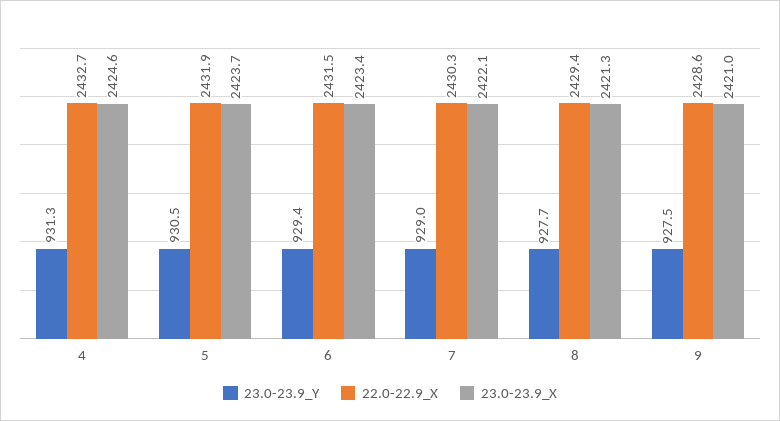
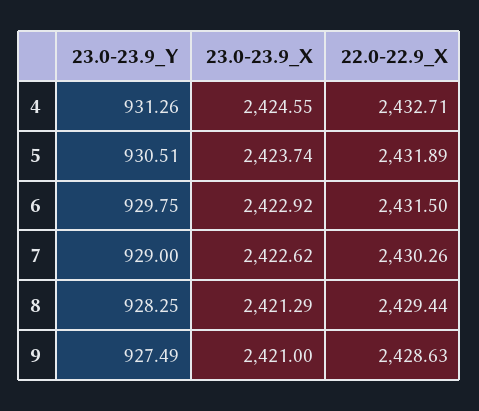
23.0-23.9_Y, 6: 929.4 -> 929.75
23.0-23.9_X, 6: 2423.4 -> 2422.92
23.0-23.9_X, 7: 2422.1 -> 2422.62
23.0-23.9_Y, 8: 927.7 -> 928.25

